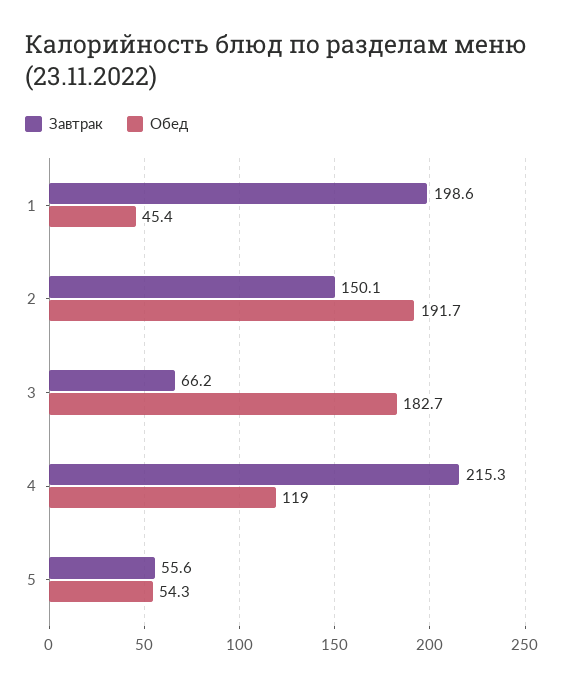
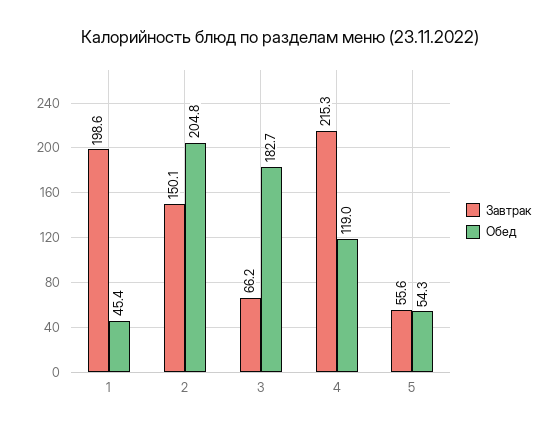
Обед, 2: 191.7 -> 204.8

